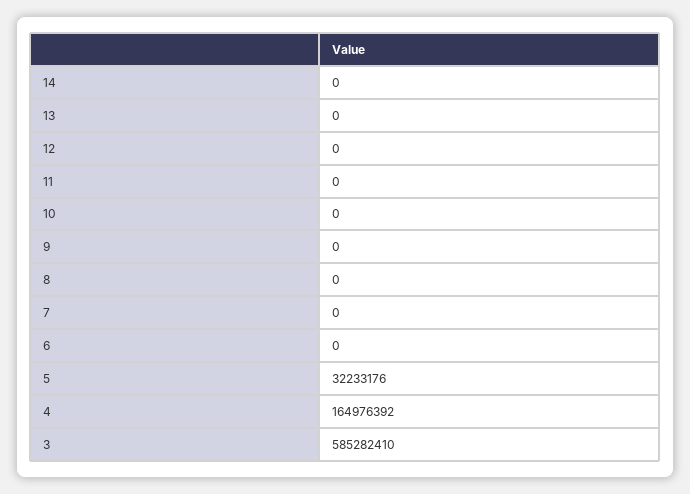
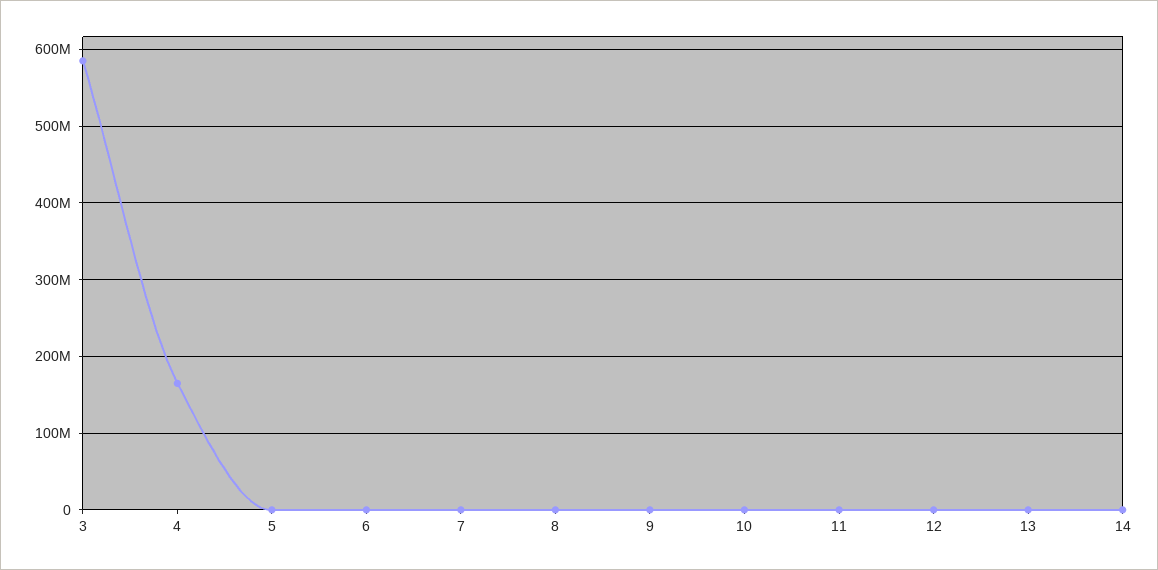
5: 32233176 -> 0

